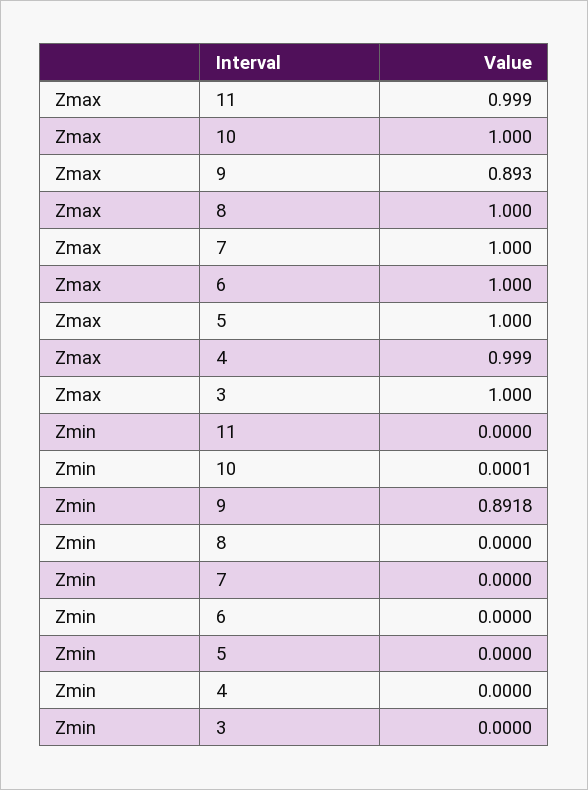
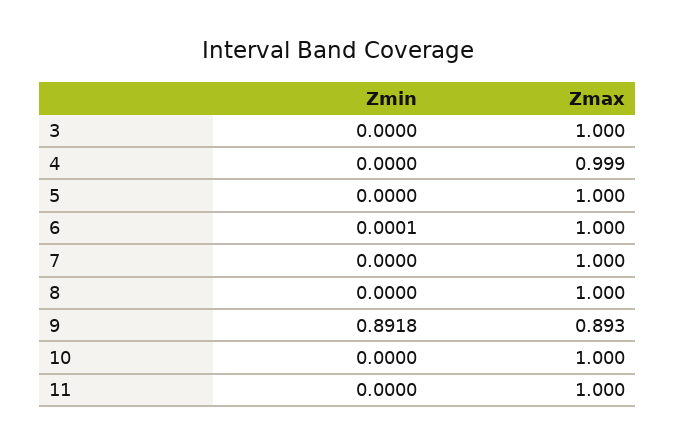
Zmax, 11: 0.999 -> 1
Zmin, 10: 0.0001 -> 0
Zmin, 6: 0 -> 0.0001

